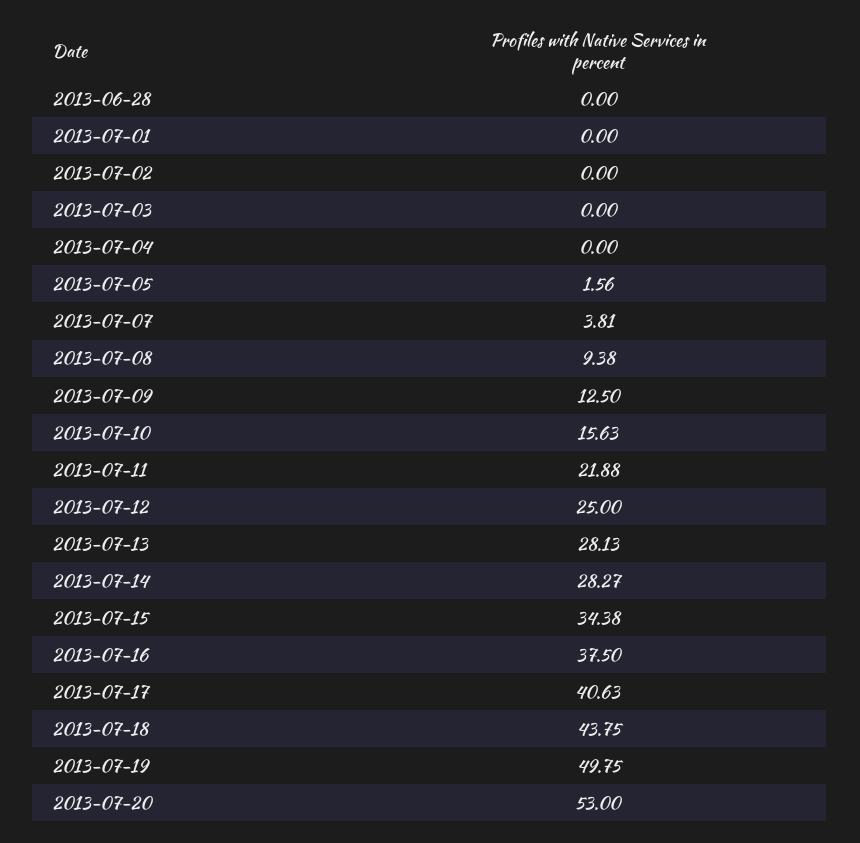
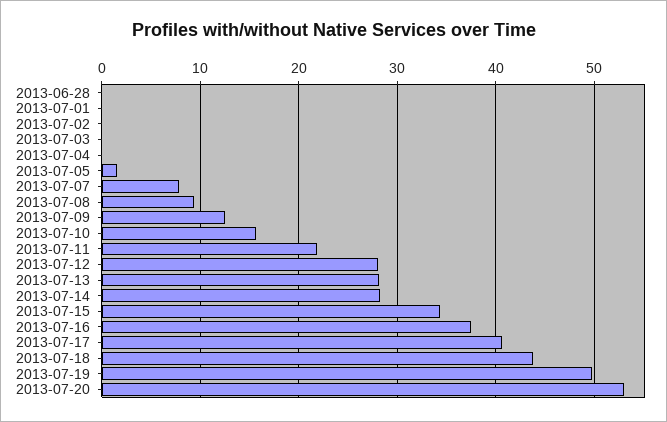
2013-07-07: 3.81 -> 8
2013-07-12: 25 -> 28

